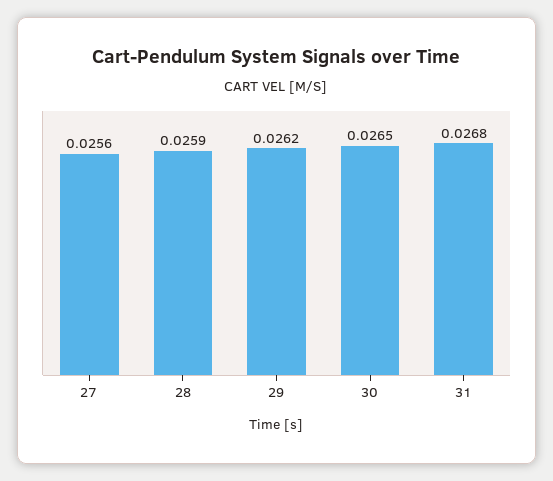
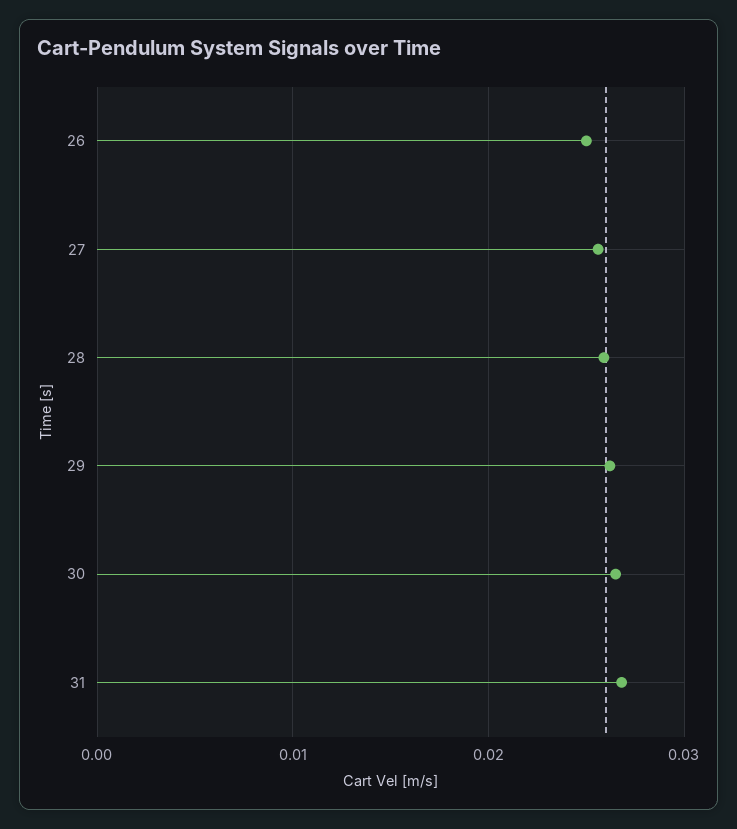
26: none -> 0.025

